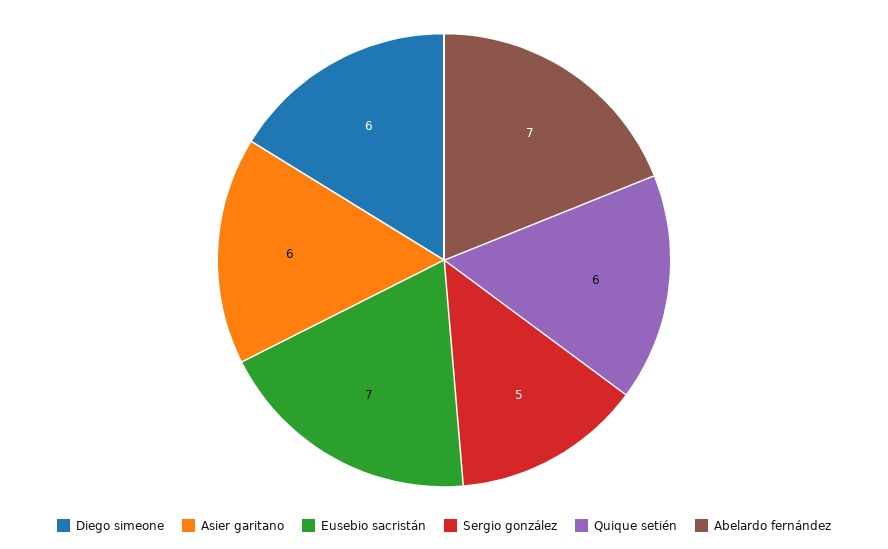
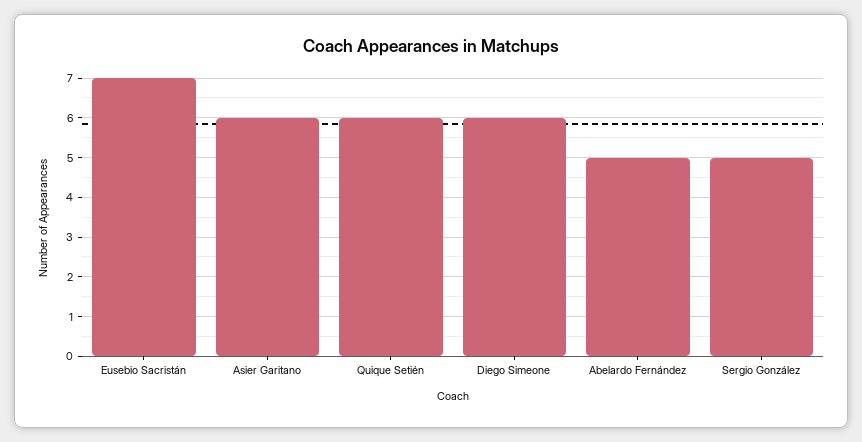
Abelardo fernández: 7 -> 5

